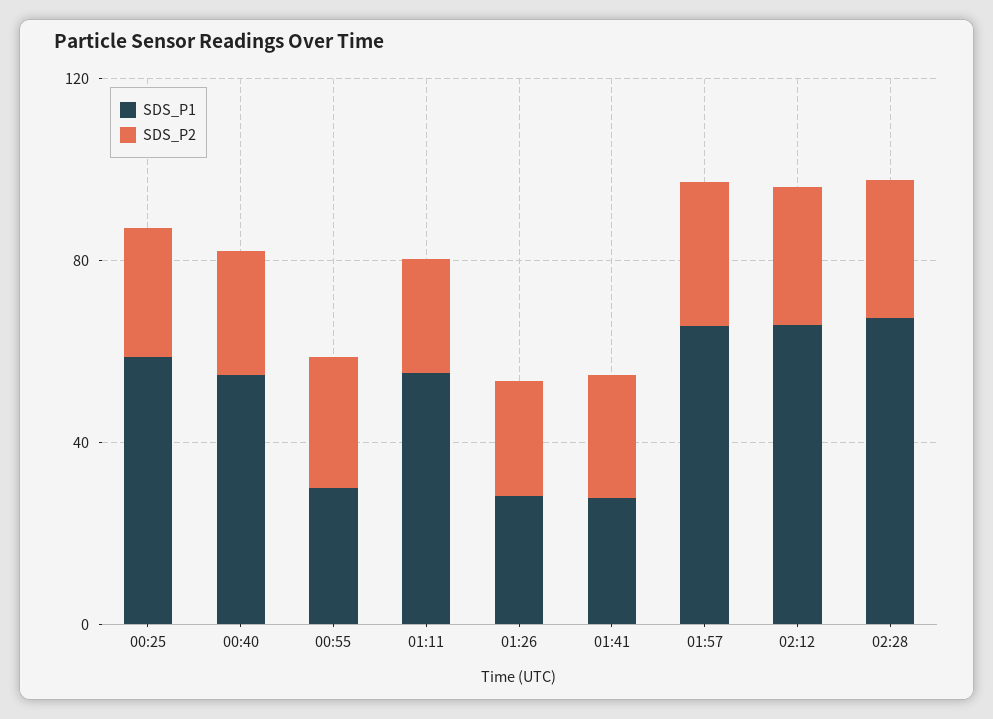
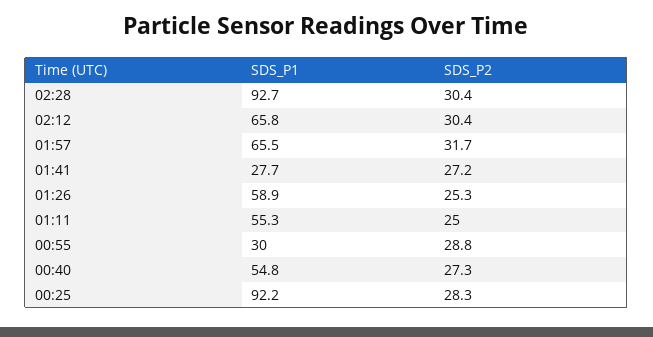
SDS_P1, 00:25: 60 -> 92.2
SDS_P1, 01:26: 30 -> 58.9
SDS_P1, 02:28: 70 -> 92.7

